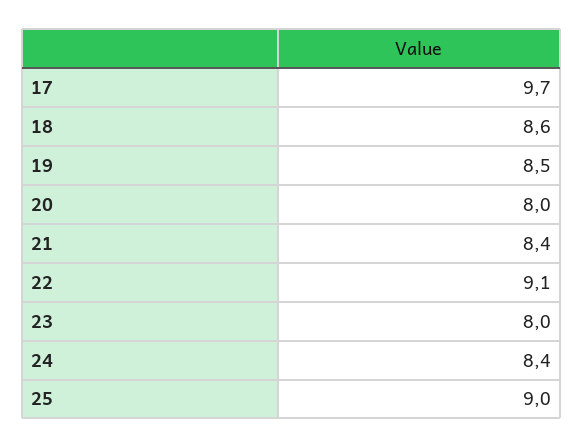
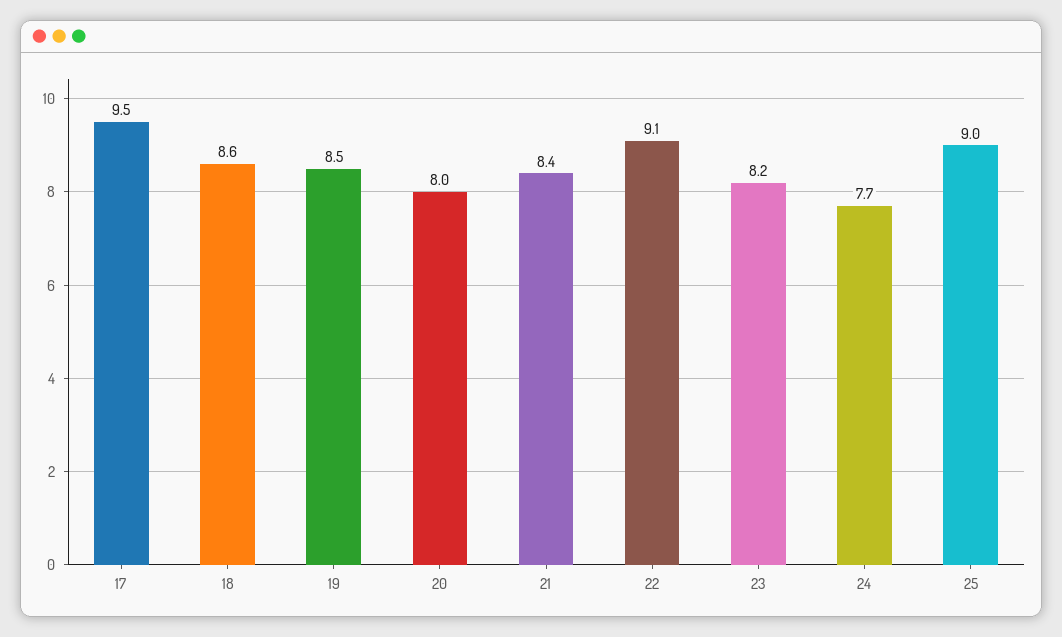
17: 9.7 -> 9.5
23: 8 -> 8.2
24: 8.4 -> 7.7

